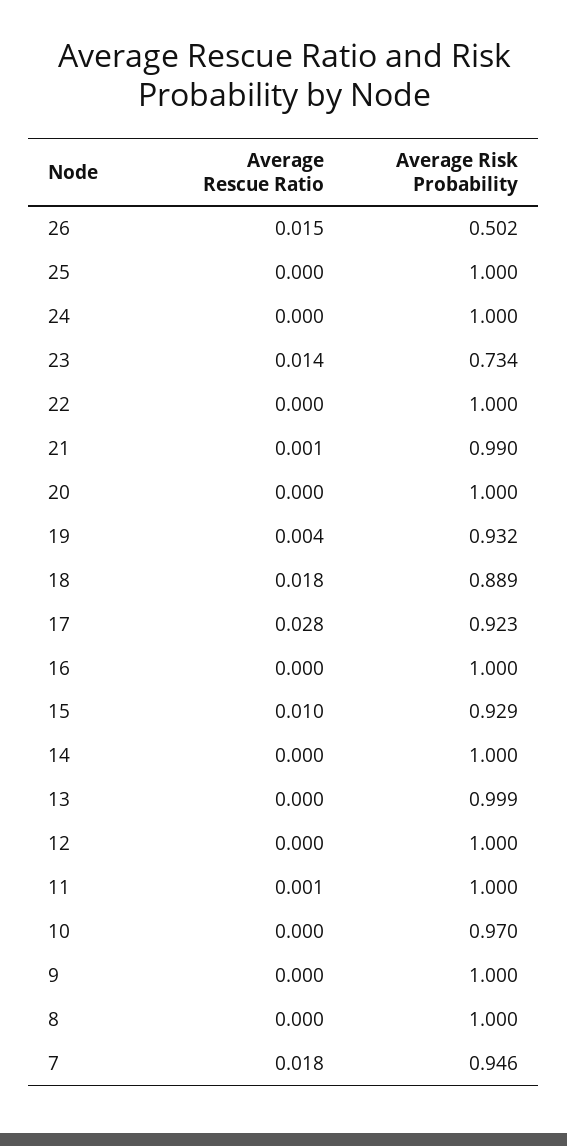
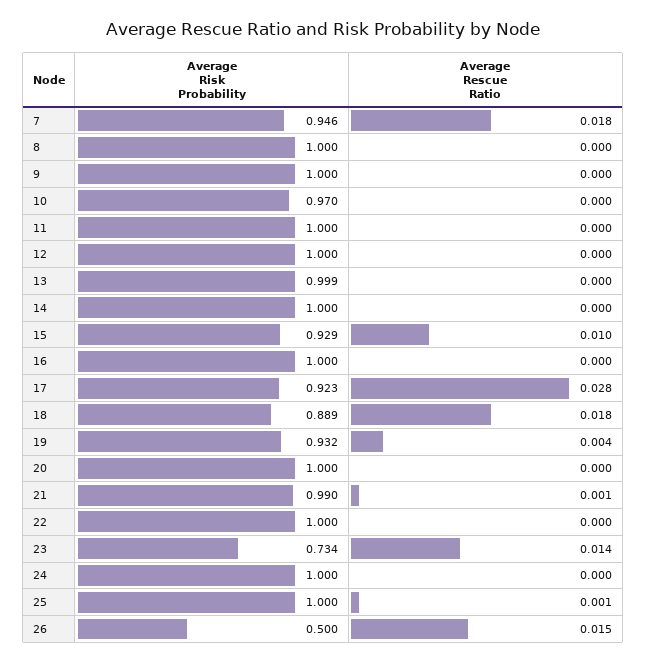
Average Risk Probability, 26: 0.502 -> 0.5
Average Rescue Ratio, 25: 0 -> 0.001
Average Rescue Ratio, 11: 0.001 -> 0

